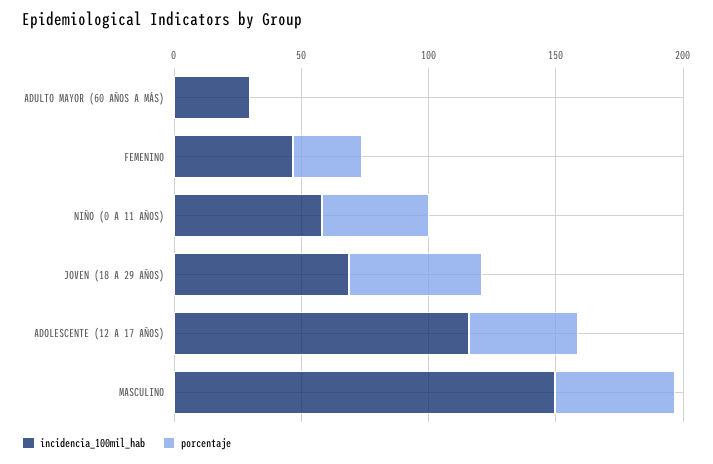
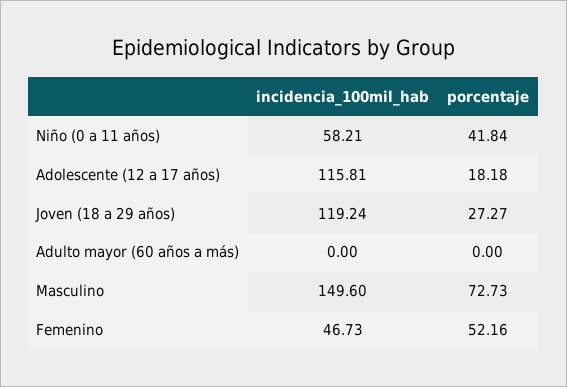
incidencia_100mil_hab, ADULTO MAYOR (60 AÑOS A MÁS): 30 -> 0
porcentaje, FEMENINO: 30 -> 52.16
incidencia_100mil_hab, JOVEN (18 A 29 AÑOS): 70 -> 119.24
porcentaje, JOVEN (18 A 29 AÑOS): 50 -> 27.27
porcentaje, ADOLESCENTE (12 A 17 AÑOS): 40 -> 18.18
porcentaje, MASCULINO: 50 -> 72.73

